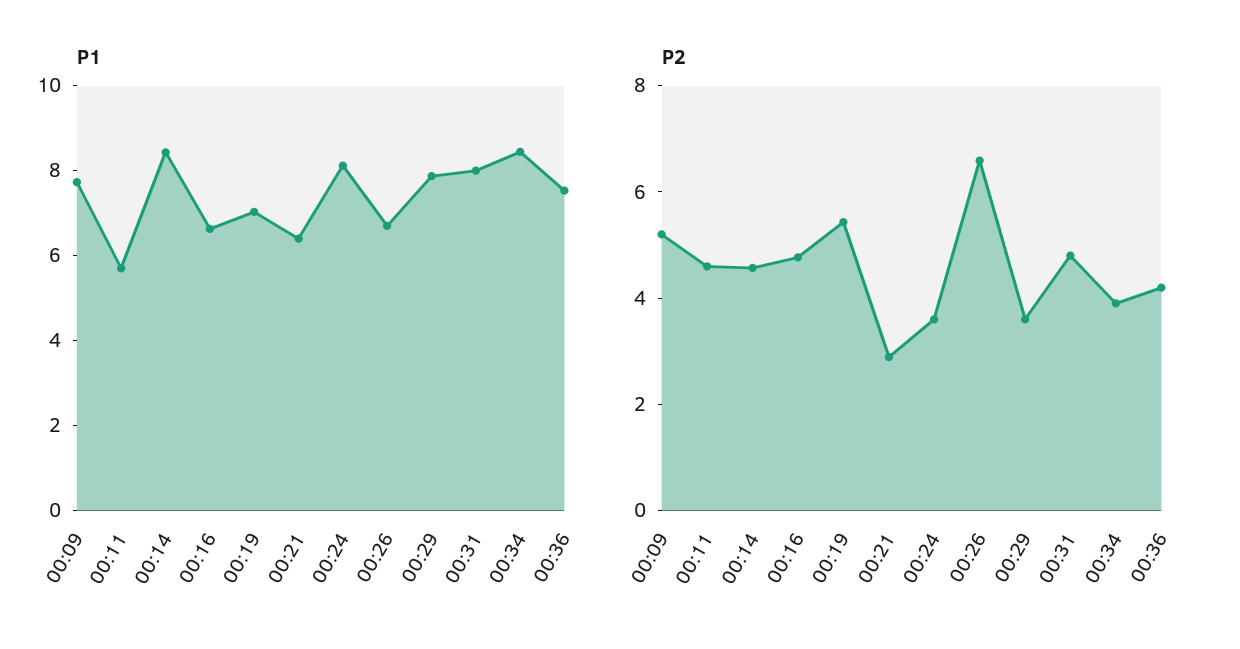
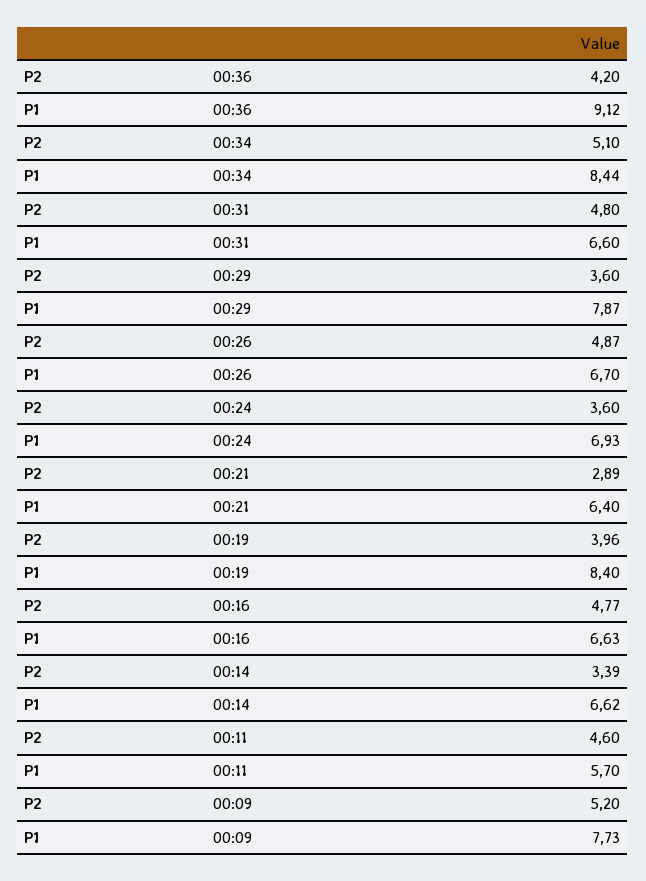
P1, 00:14: 8.5 -> 6.62
P1, 00:19: 7 -> 8.4
P1, 00:24: 8 -> 6.93
P1, 00:31: 8 -> 6.6
P1, 00:36: 7.5 -> 9.12
P2, 00:14: 4.5 -> 3.39
P2, 00:19: 5.5 -> 3.96
P2, 00:26: 6.5 -> 4.87
P2, 00:34: 4 -> 5.1

